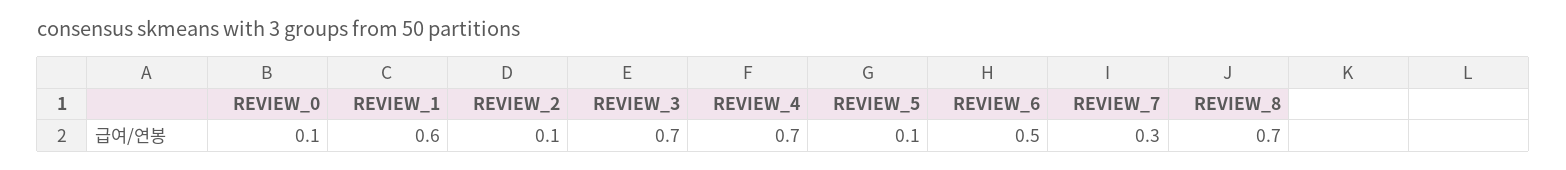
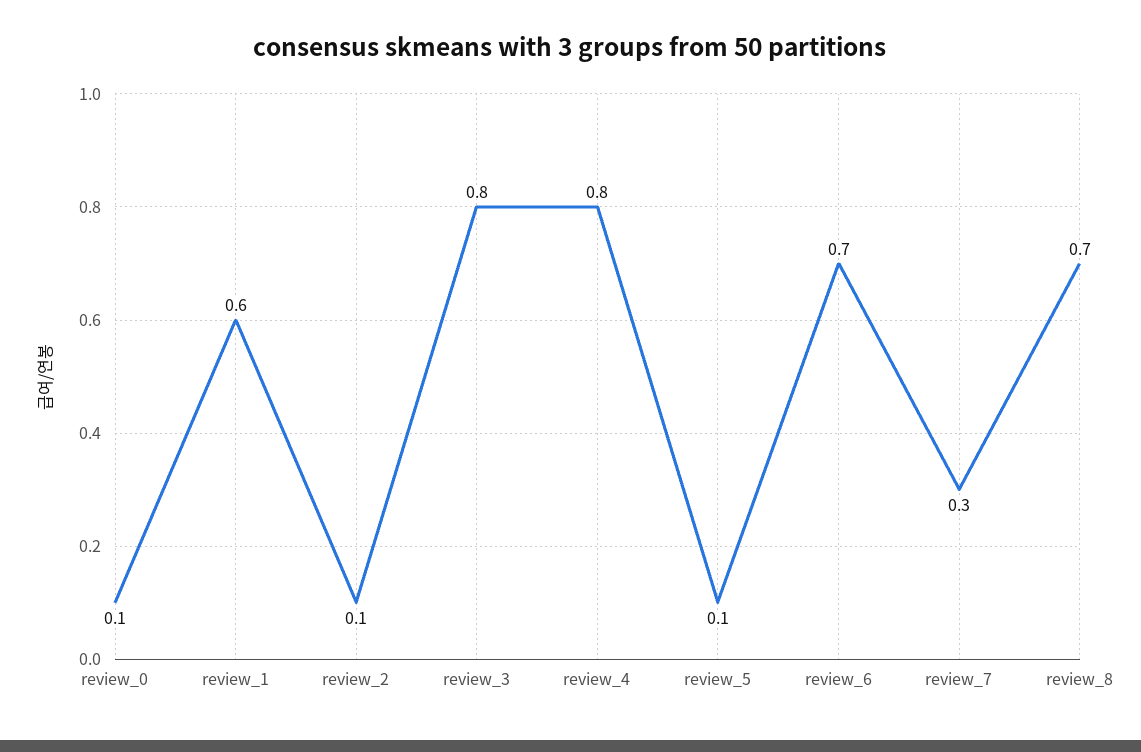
REVIEW_3: 0.7 -> 0.8
REVIEW_4: 0.7 -> 0.8
REVIEW_6: 0.5 -> 0.7

